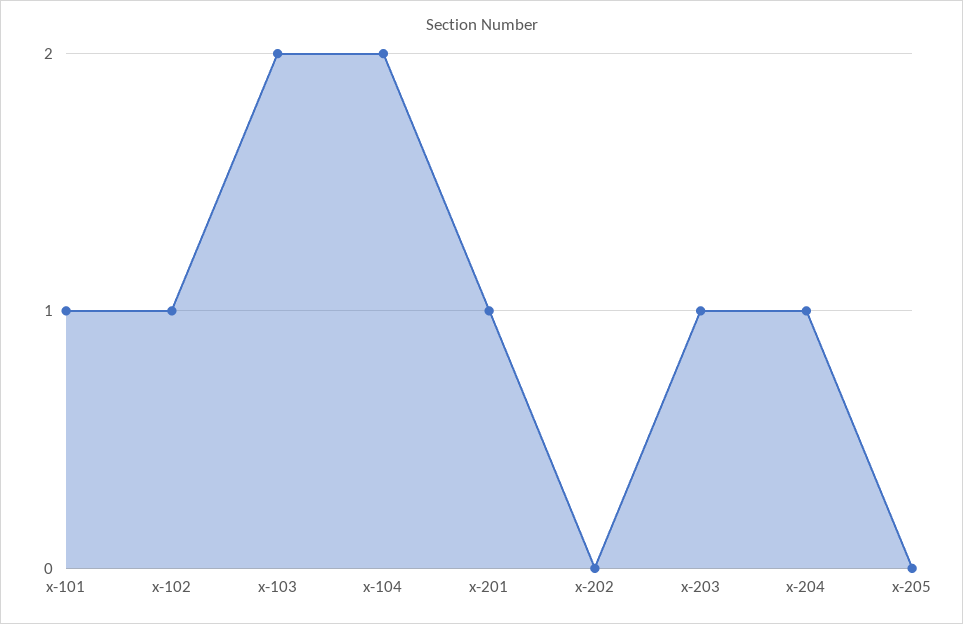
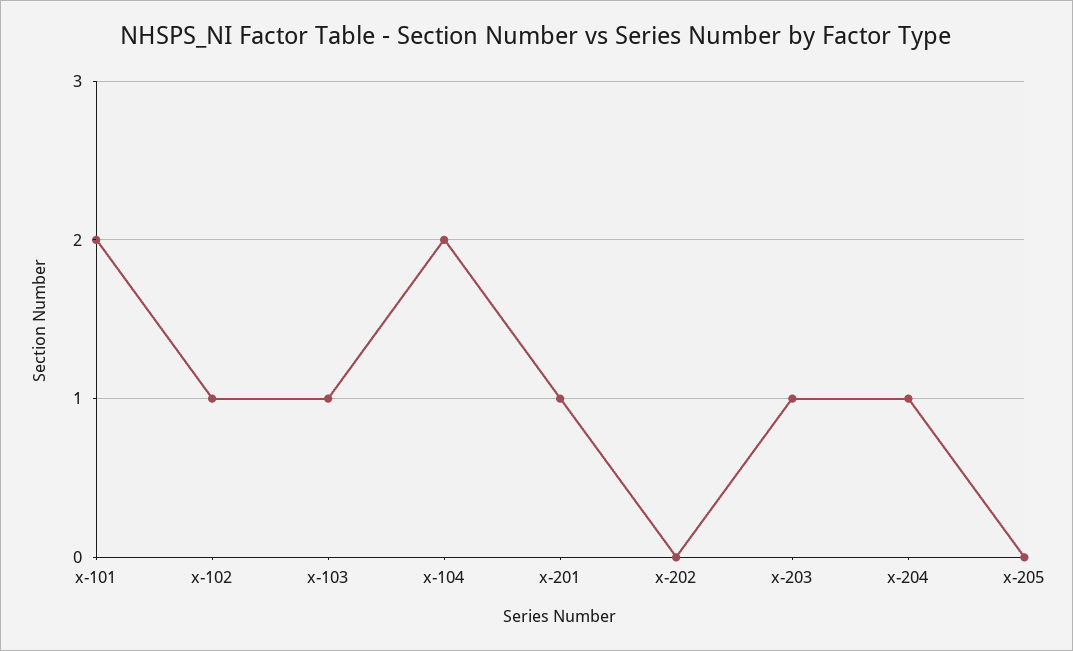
x-101: 1 -> 2
x-103: 2 -> 1

